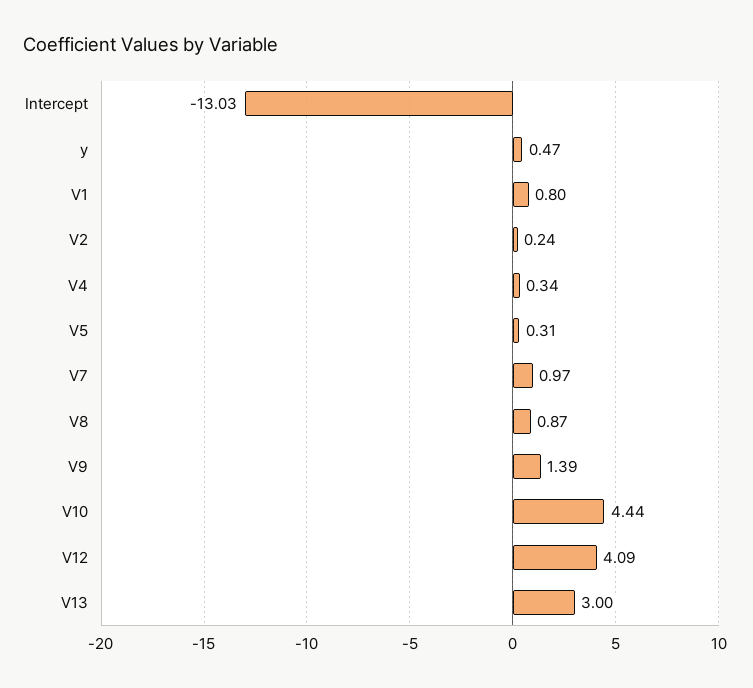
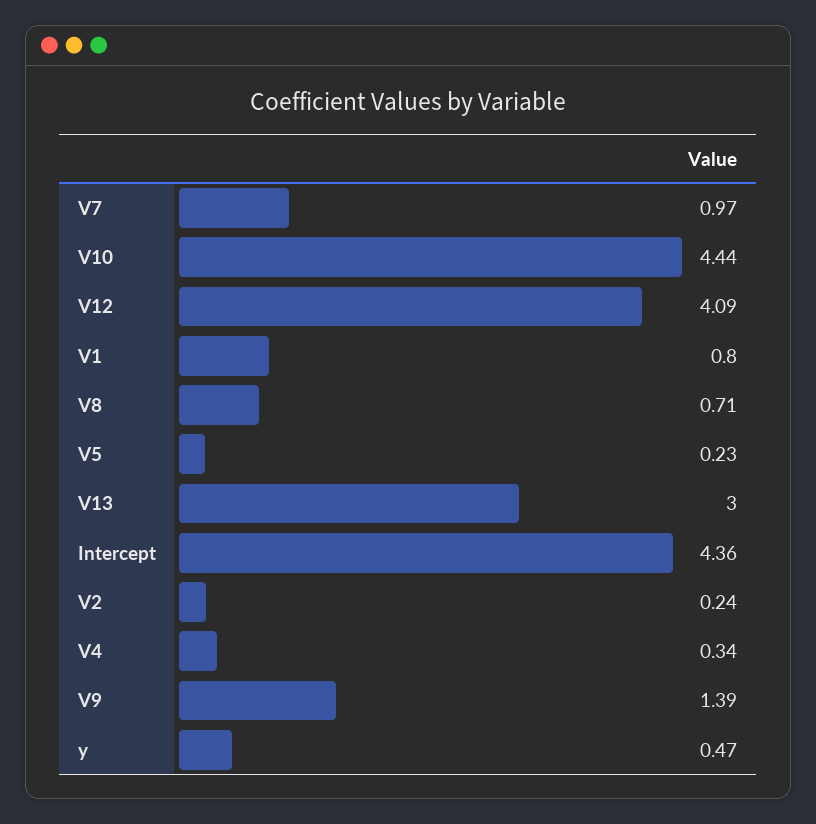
Intercept: -13.03 -> 4.36
V5: 0.31 -> 0.23
V8: 0.87 -> 0.71

